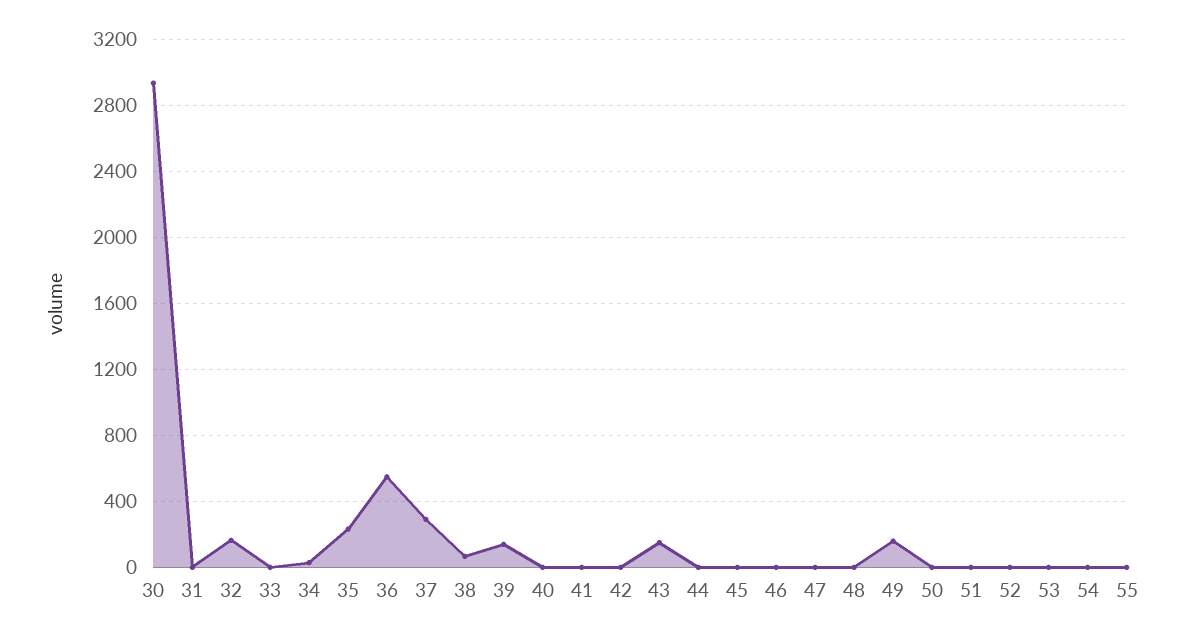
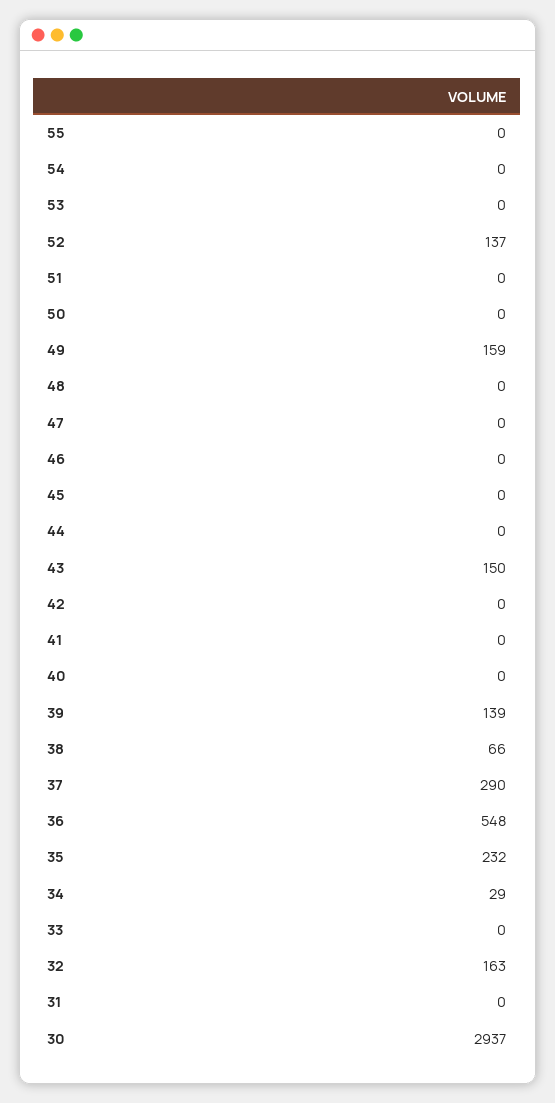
52: 0 -> 137

